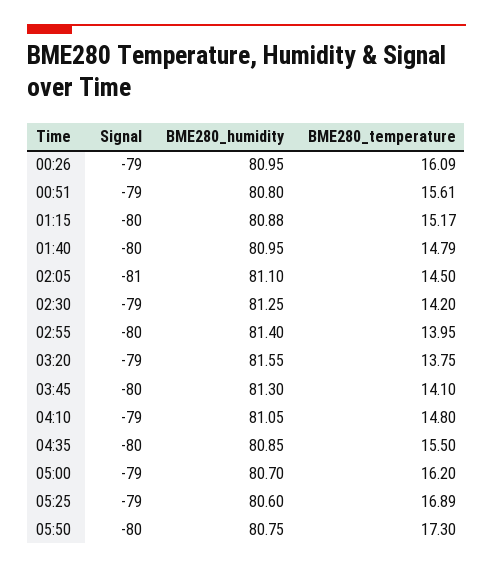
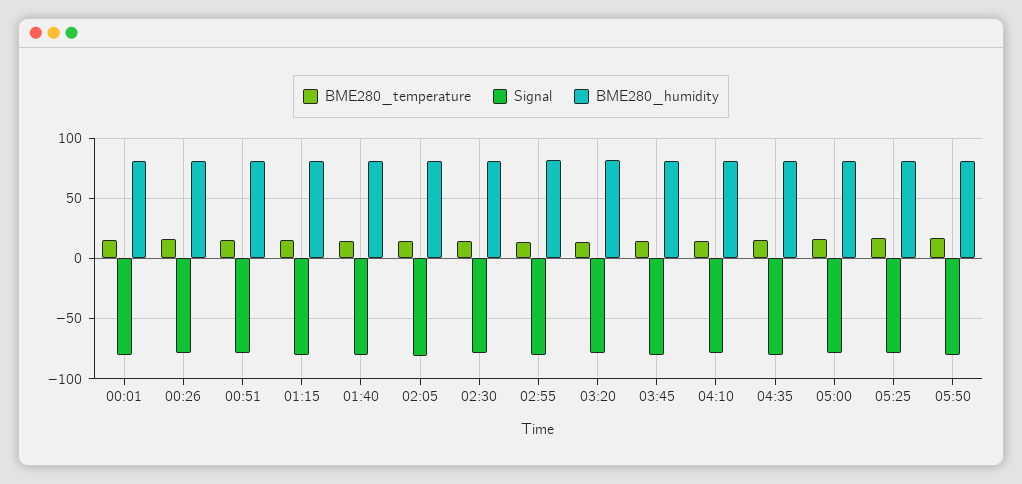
BME280_temperature, 00:01: none -> 15
Signal, 00:01: none -> -80
BME280_humidity, 00:01: none -> 80

